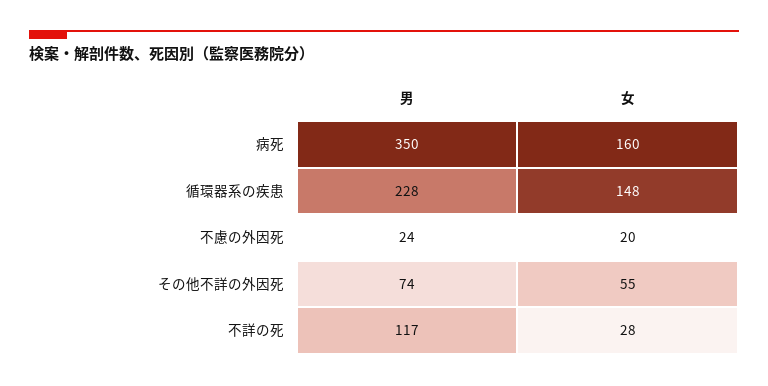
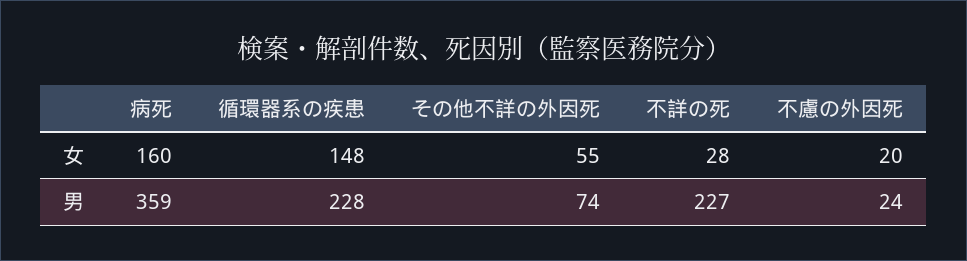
男, 病死: 350 -> 359
男, 不詳の死: 117 -> 227

